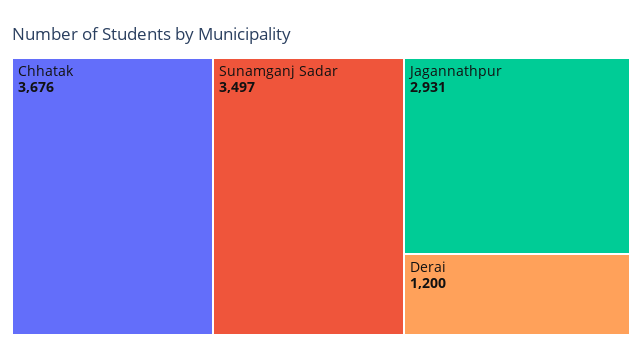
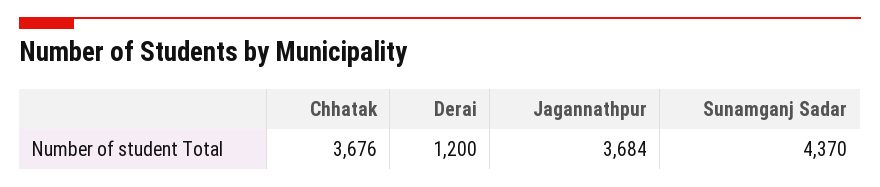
Sunamganj Sadar: 3497 -> 4370
Jagannathpur: 2931 -> 3684

